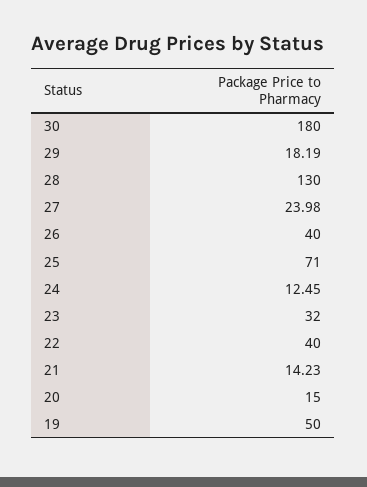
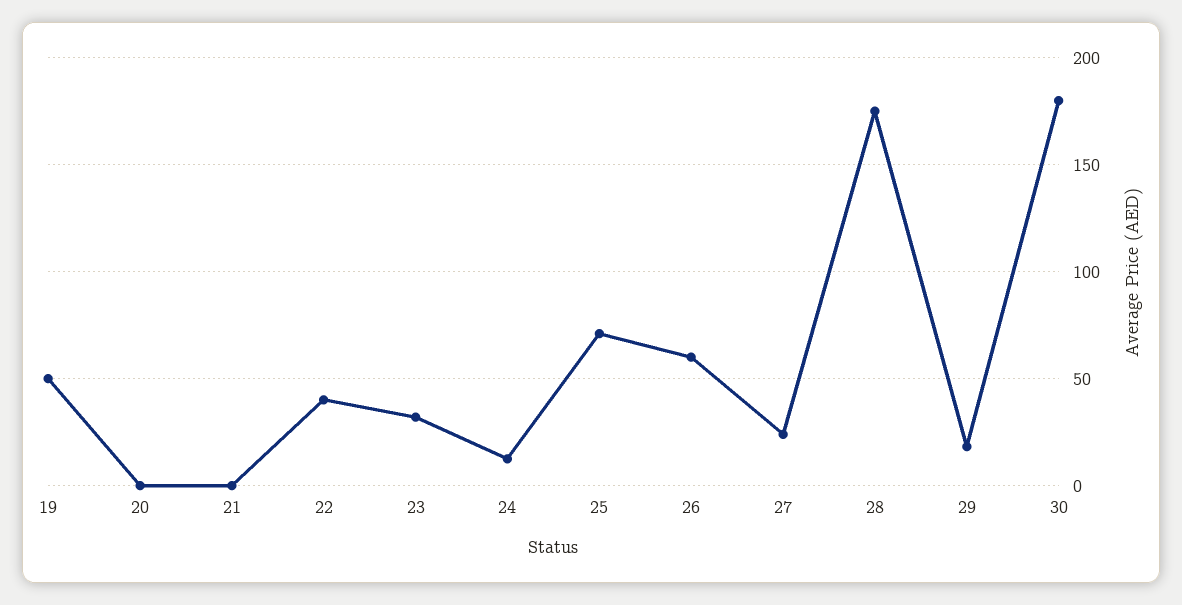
28: 130 -> 175
26: 40 -> 60
21: 14.23 -> 0
20: 15 -> 0

